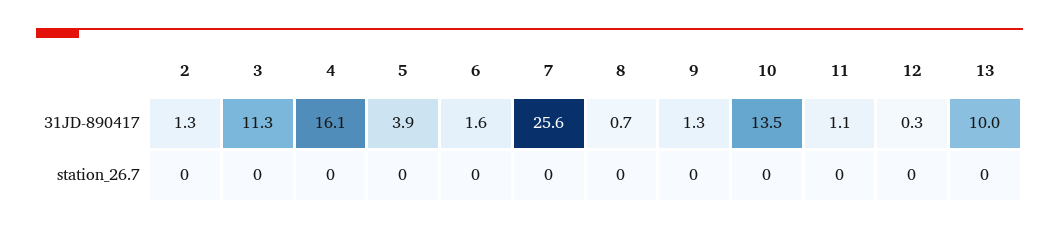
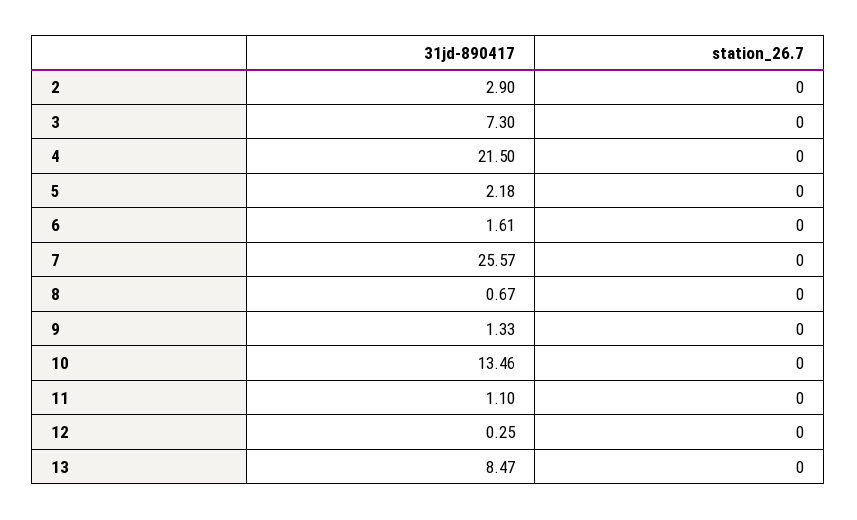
2, 31JD-890417: 1.3 -> 2.9
3, 31JD-890417: 11.3 -> 7.3
4, 31JD-890417: 16.1 -> 21.5
5, 31JD-890417: 3.9 -> 2.18
13, 31JD-890417: 10 -> 8.47

